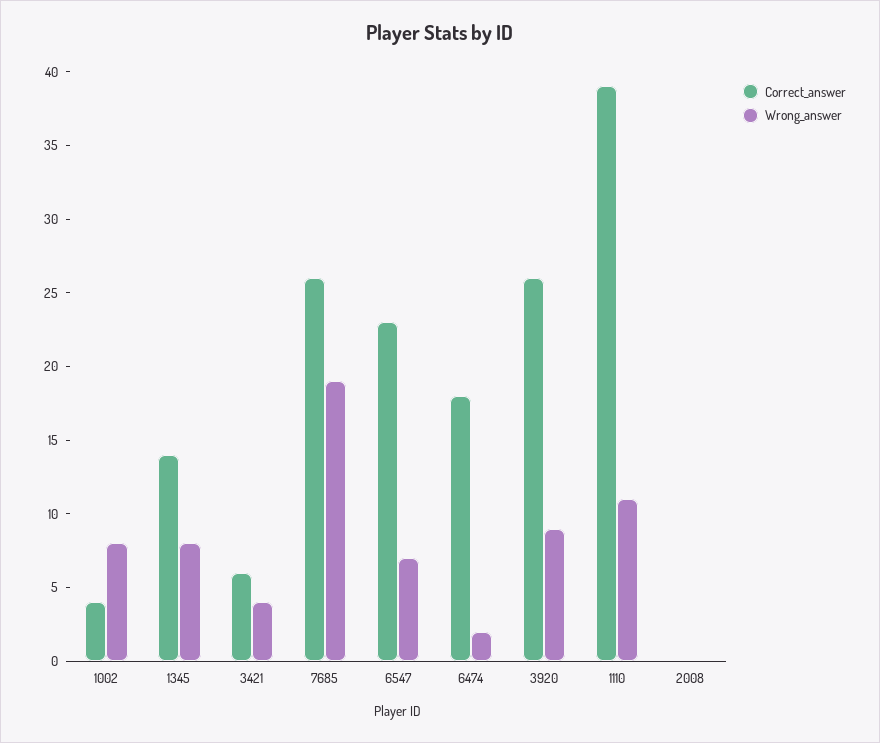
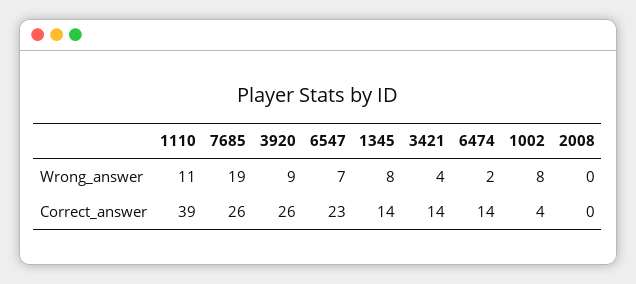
Correct_answer, 3421: 6 -> 14
Correct_answer, 6474: 18 -> 14

